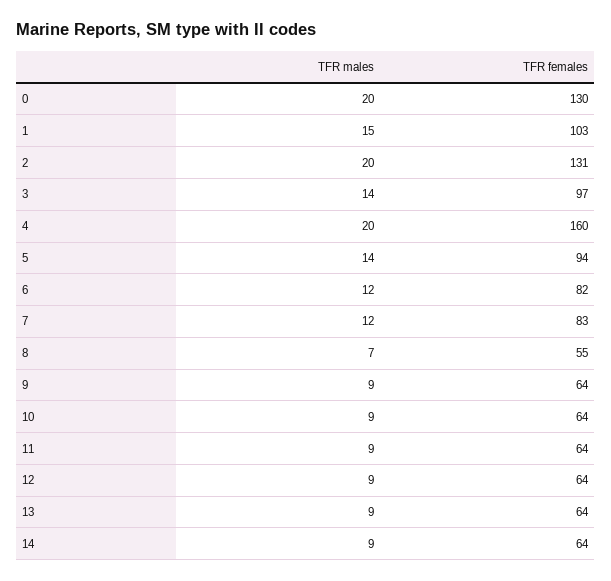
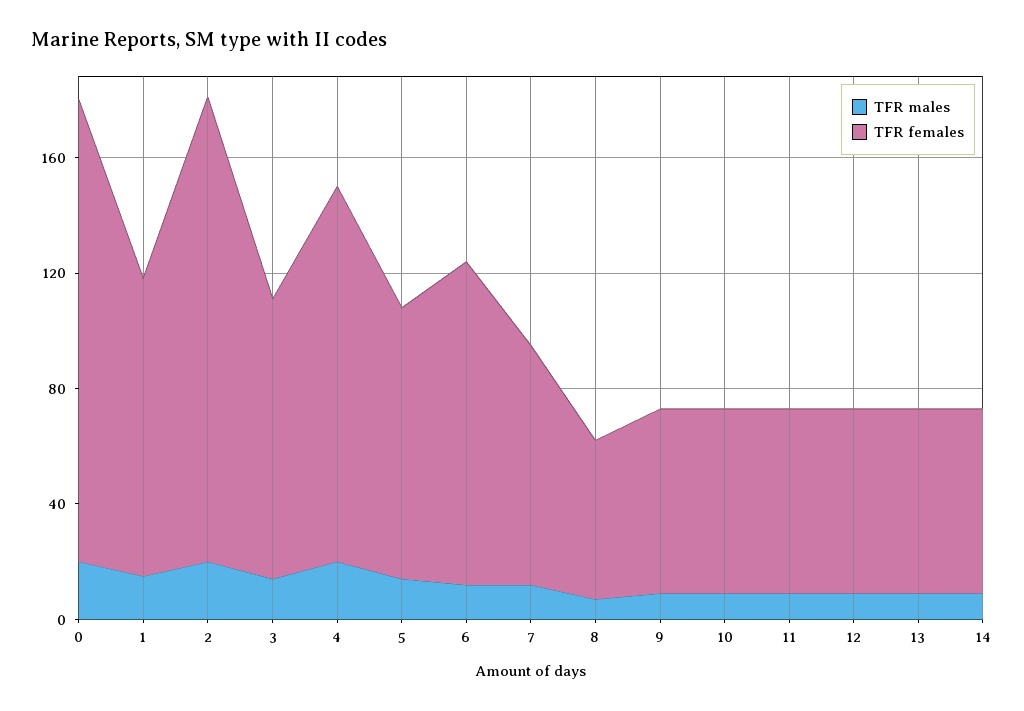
TFR females, 0: 130 -> 160
TFR females, 2: 131 -> 160
TFR females, 4: 160 -> 130
TFR females, 6: 82 -> 110

